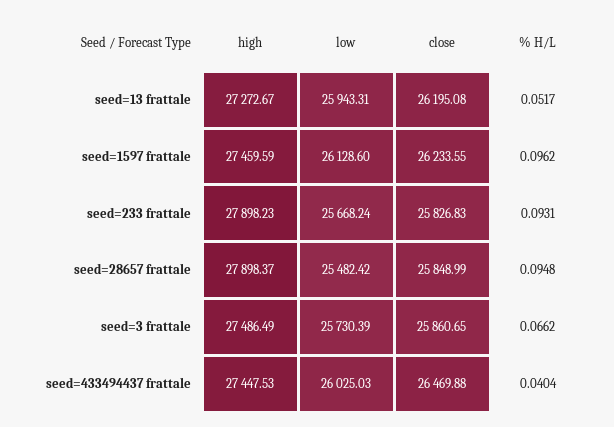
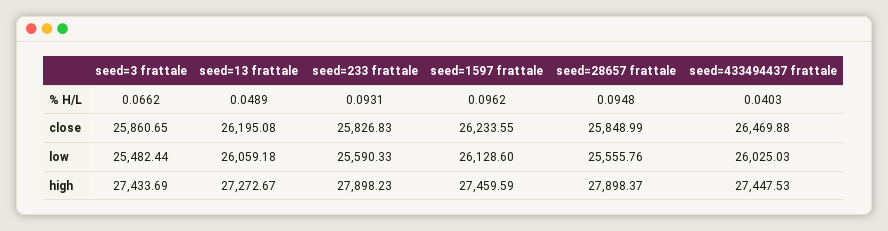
low, seed=13 frattale: 25943.31 -> 26059.18
% H/L, seed=13 frattale: 0.0517 -> 0.0489
low, seed=233 frattale: 25668.24 -> 25590.33
low, seed=28657 frattale: 25482.42 -> 25555.76
high, seed=3 frattale: 27486.49 -> 27433.69
low, seed=3 frattale: 25730.39 -> 25482.44
% H/L, seed=433494437 frattale: 0.0404 -> 0.0403

